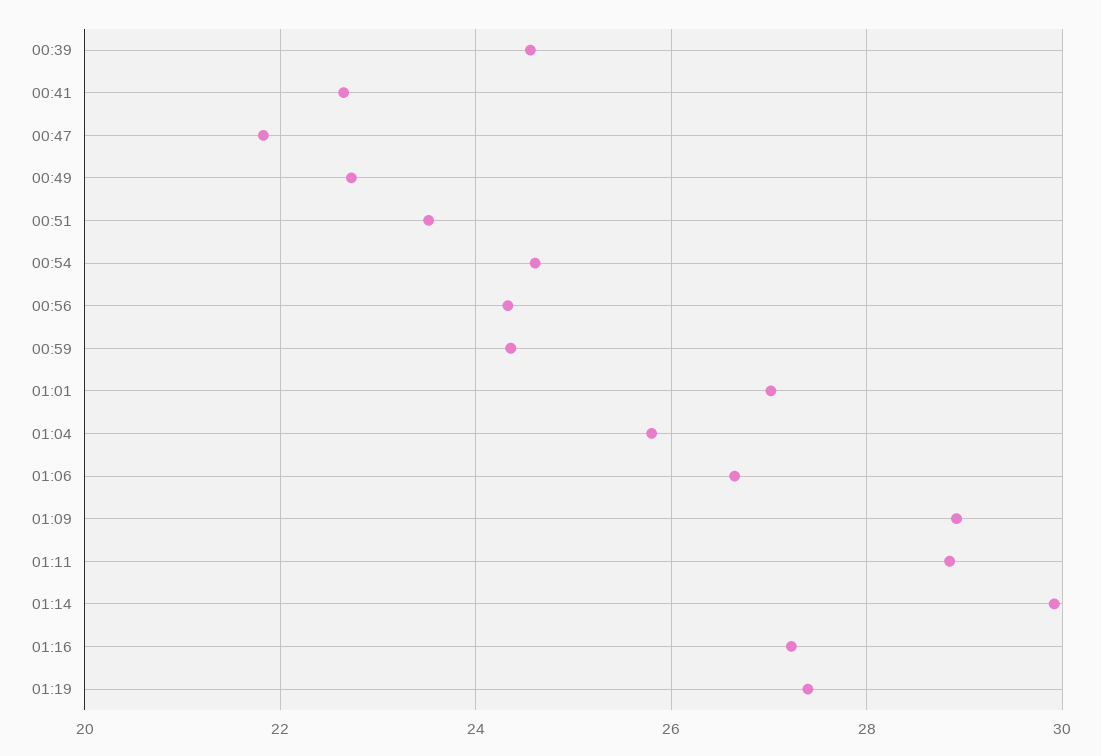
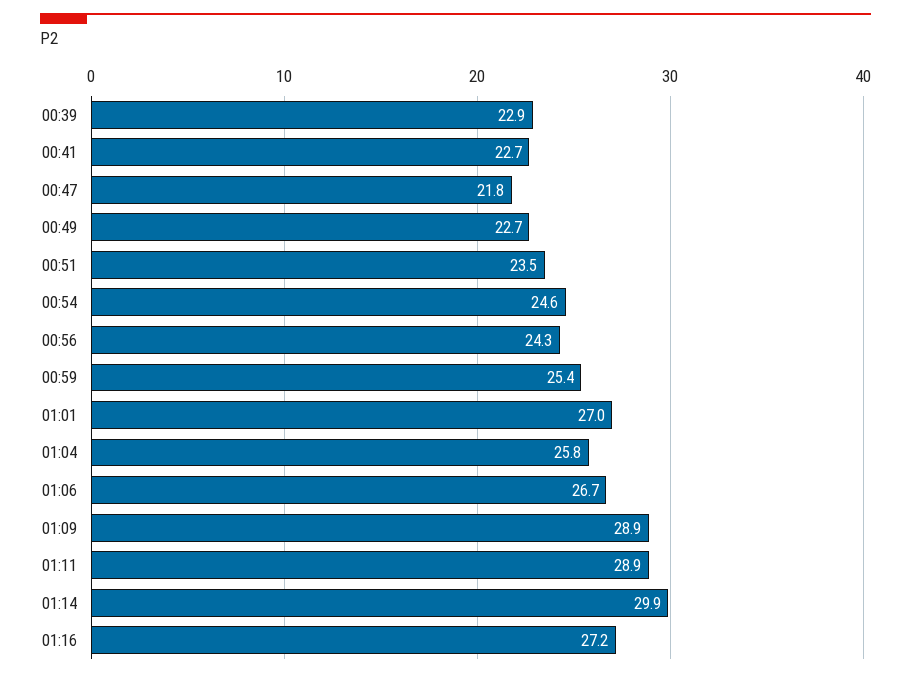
00:39: 24.6 -> 22.9
00:59: 24.4 -> 25.4
01:19: 27.4 -> none

